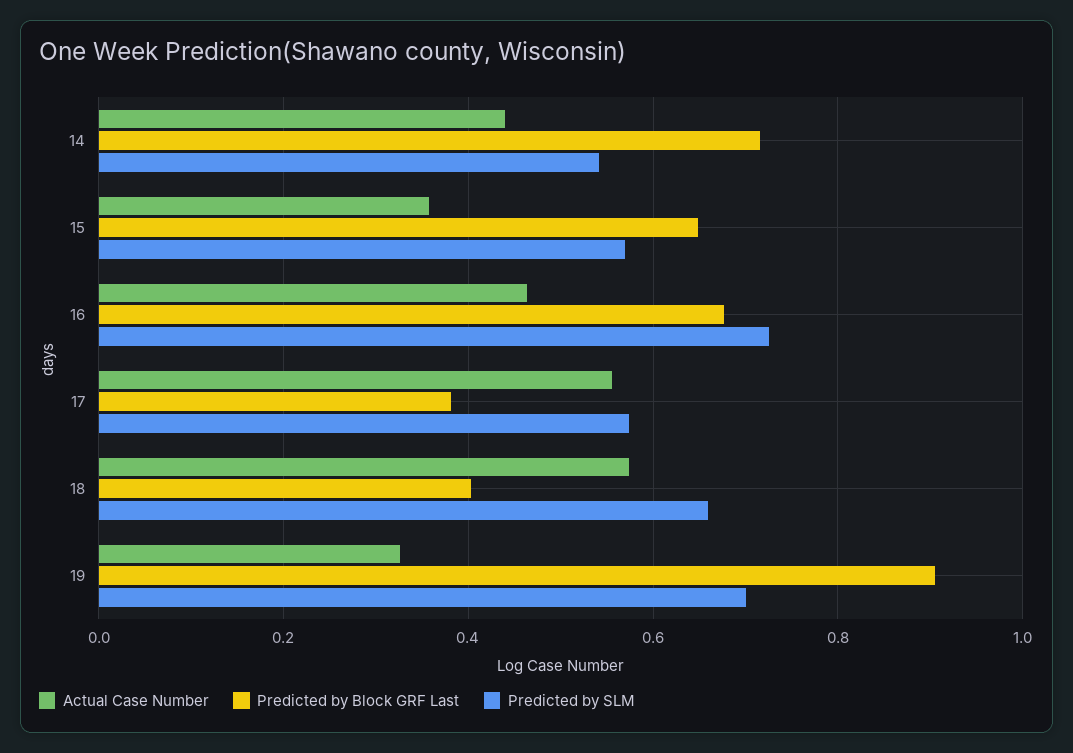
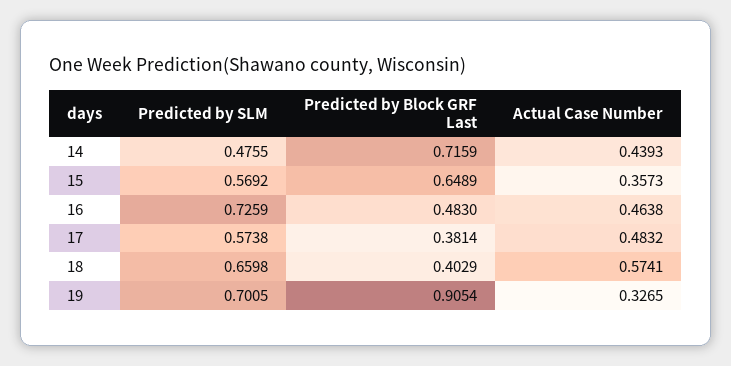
Predicted by SLM, 14: 0.54 -> 0.4755
Predicted by Block GRF Last, 16: 0.68 -> 0.483
Actual Case Number, 17: 0.56 -> 0.4832

